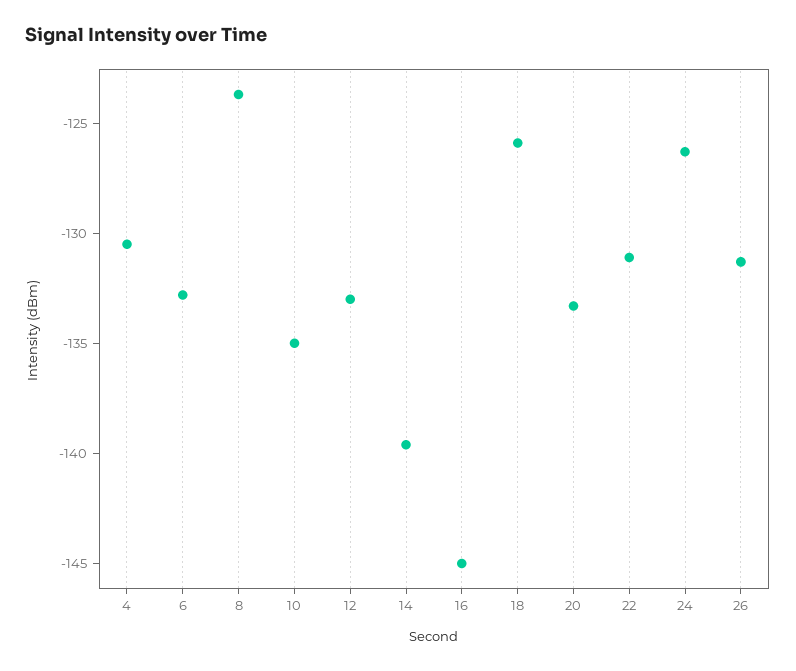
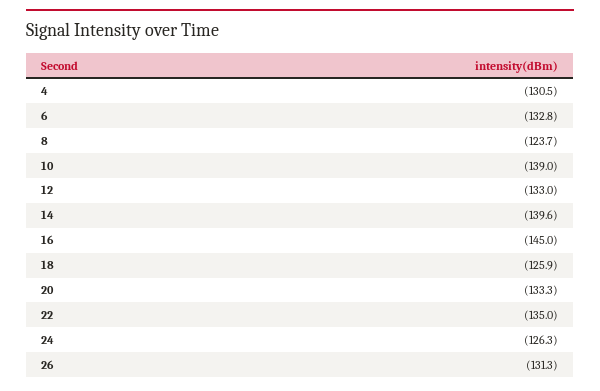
10: -135 -> -139
22: -131 -> -135

